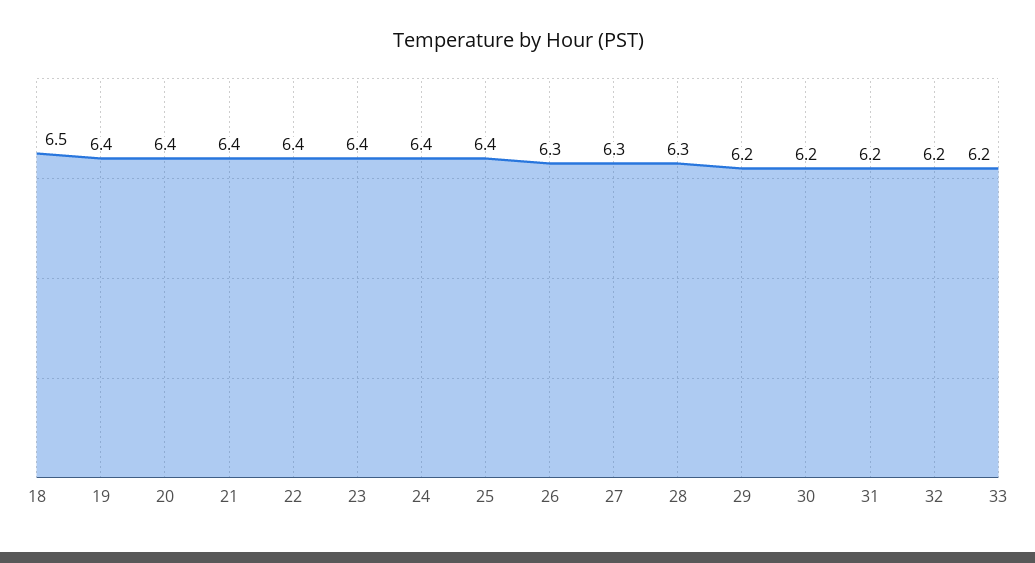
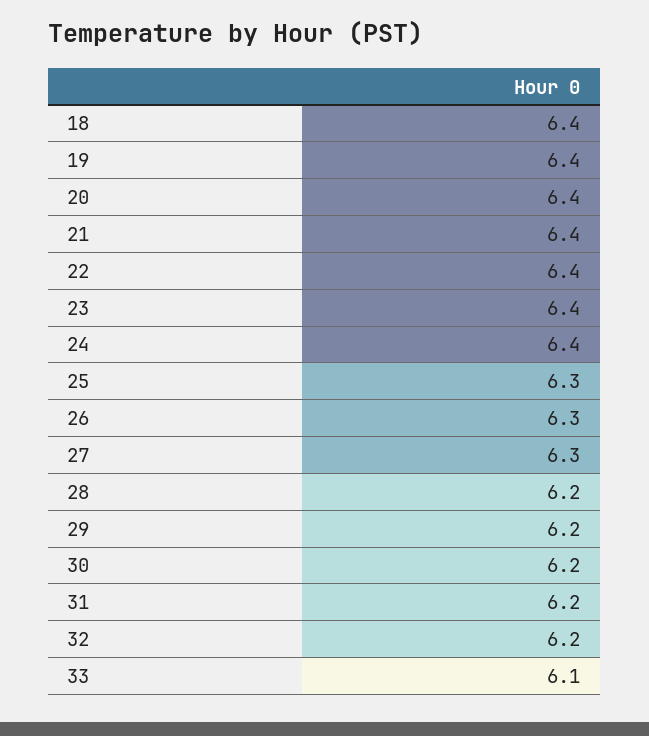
18: 6.5 -> 6.4
25: 6.4 -> 6.3
28: 6.3 -> 6.2
33: 6.2 -> 6.1

